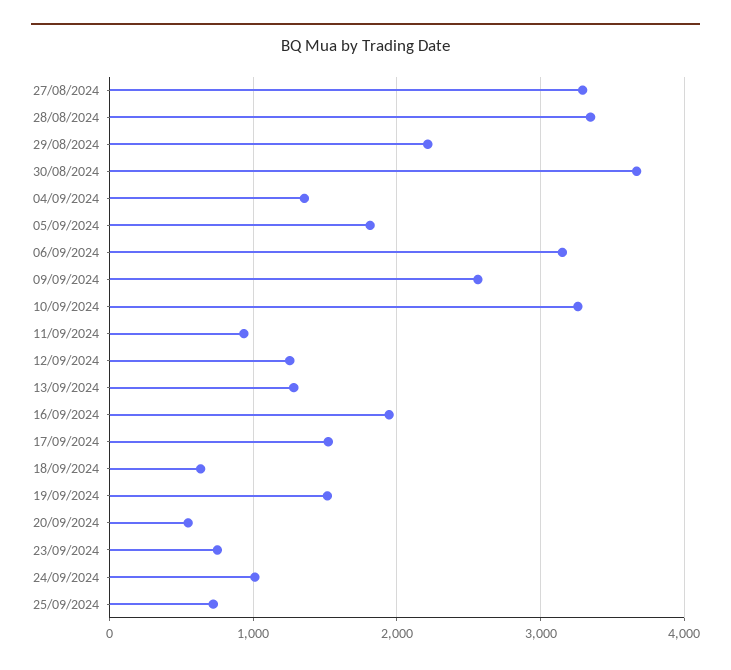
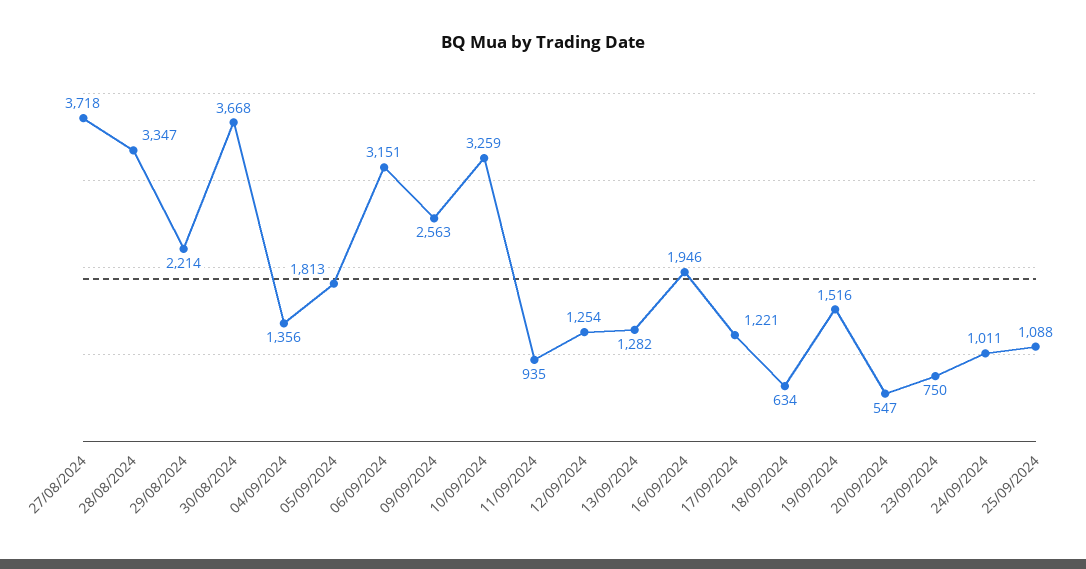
27/08/2024: 3300 -> 3718
17/09/2024: 1500 -> 1221
25/09/2024: 700 -> 1088

